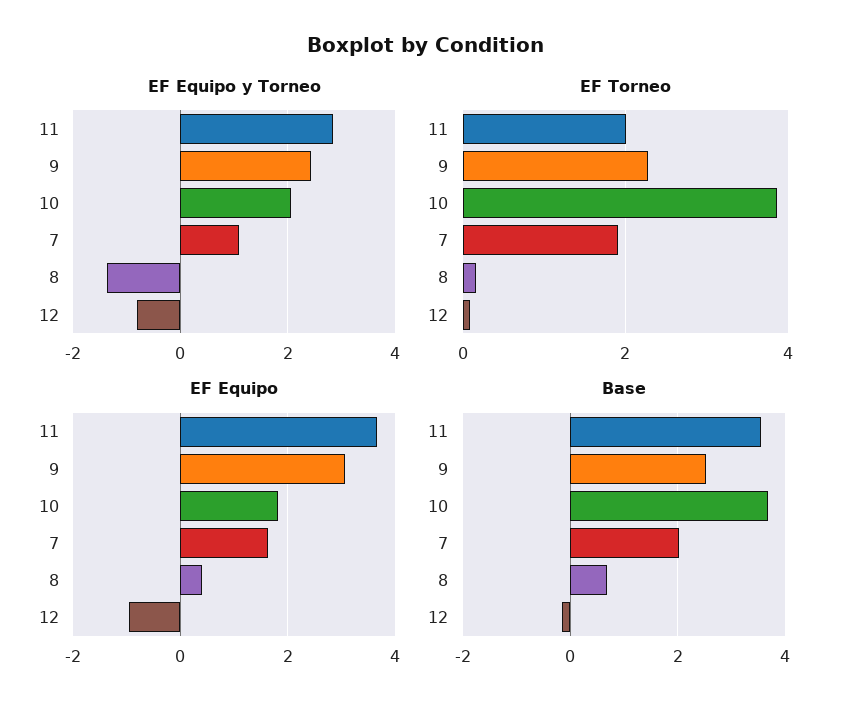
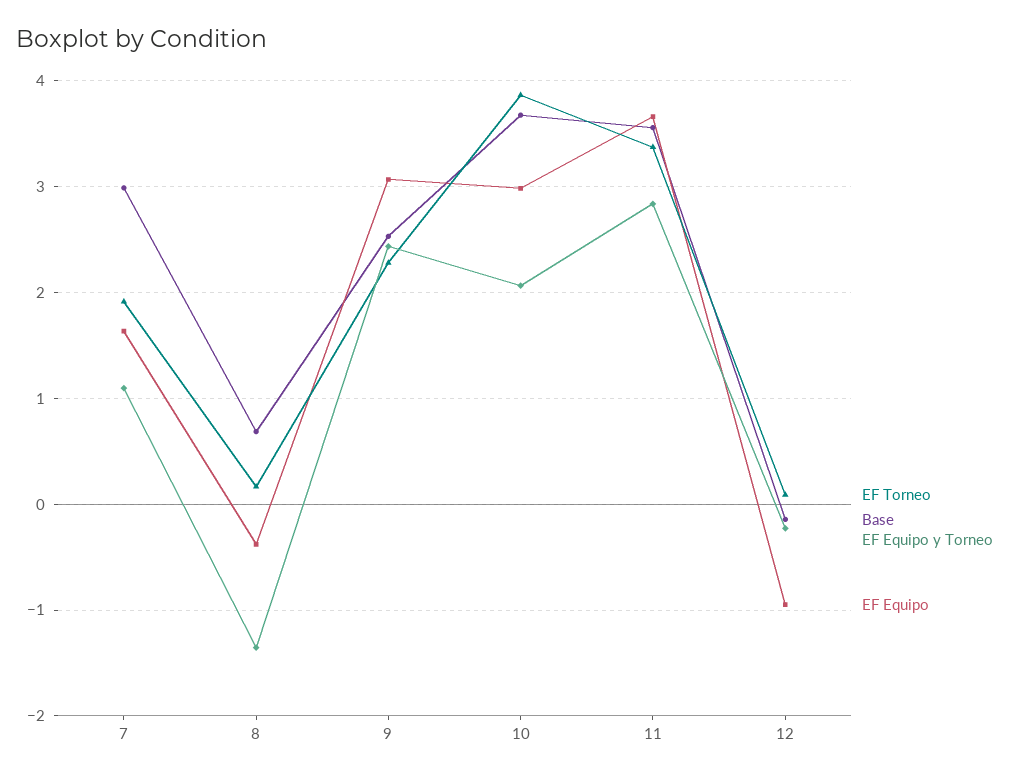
EF Equipo y Torneo, 12: -0.8 -> -0.2
EF Torneo, 11: 2 -> 3.4
EF Equipo, 10: 1.8 -> 3
EF Equipo, 8: 0.4 -> -0.4
Base, 7: 2 -> 3

